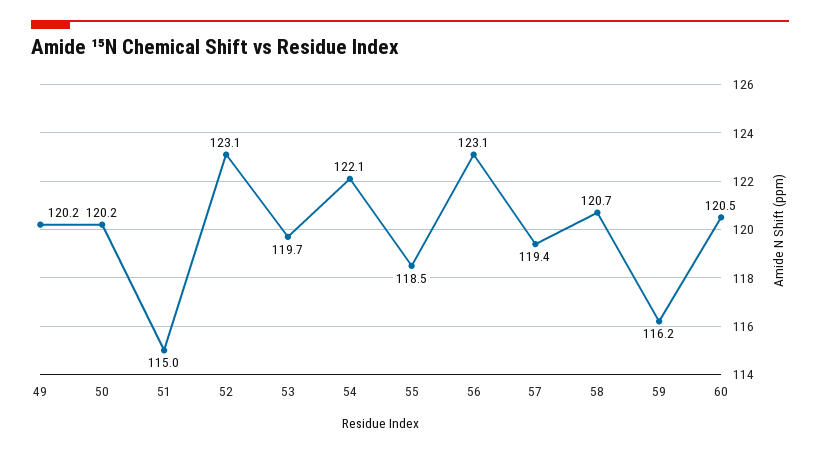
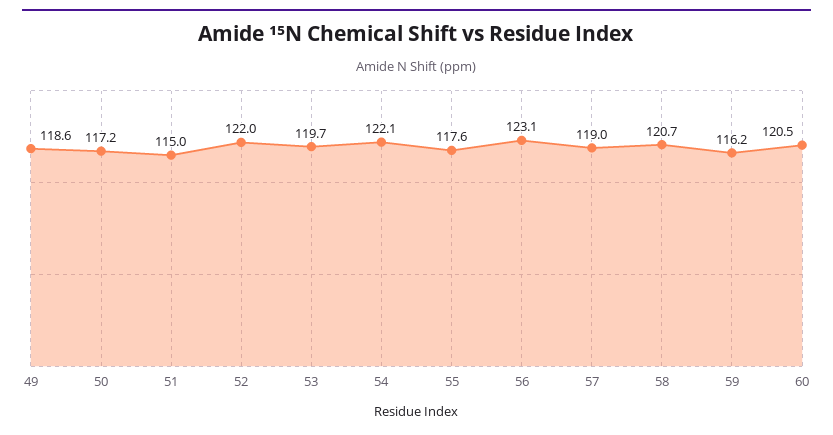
49: 120.2 -> 118.6
50: 120.2 -> 117.2
52: 123.1 -> 122
55: 118.5 -> 117.6
57: 119.4 -> 119

